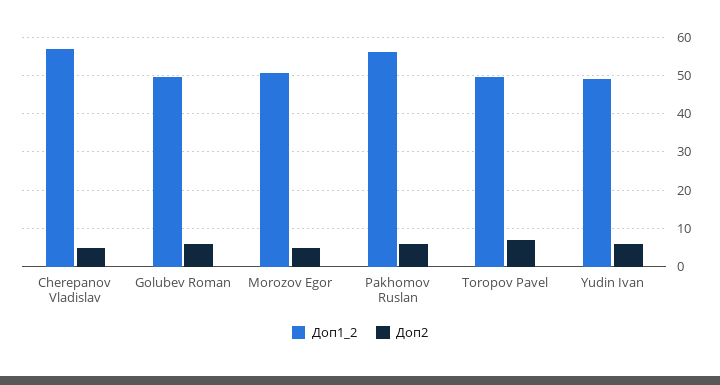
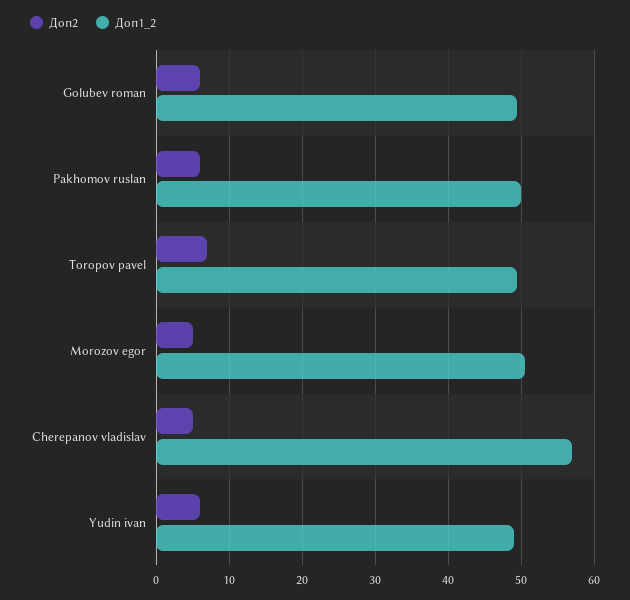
Доп1_2, Pakhomov Ruslan: 56 -> 50

